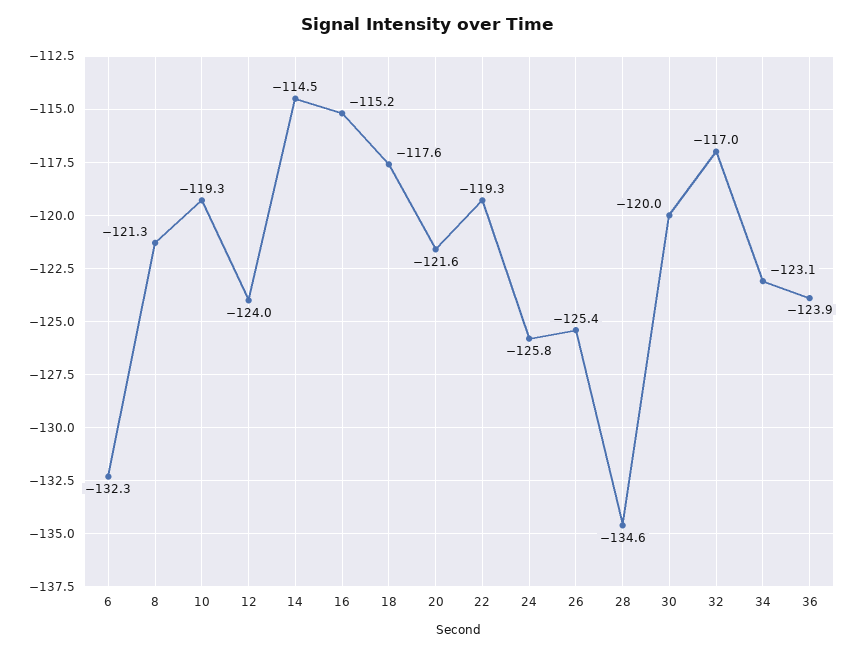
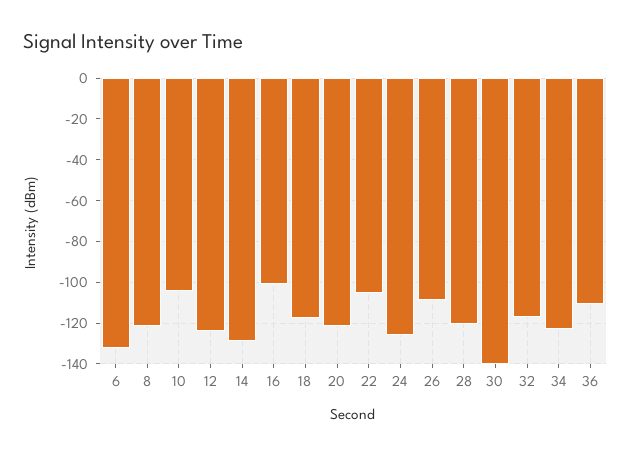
10: -119.3 -> -105
14: -114.5 -> -130
16: -115.2 -> -100
22: -119.3 -> -105
26: -125.4 -> -110
28: -134.6 -> -120
30: -120 -> -140
36: -123.9 -> -110

